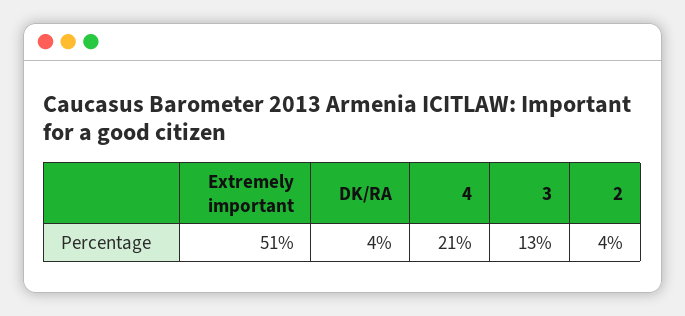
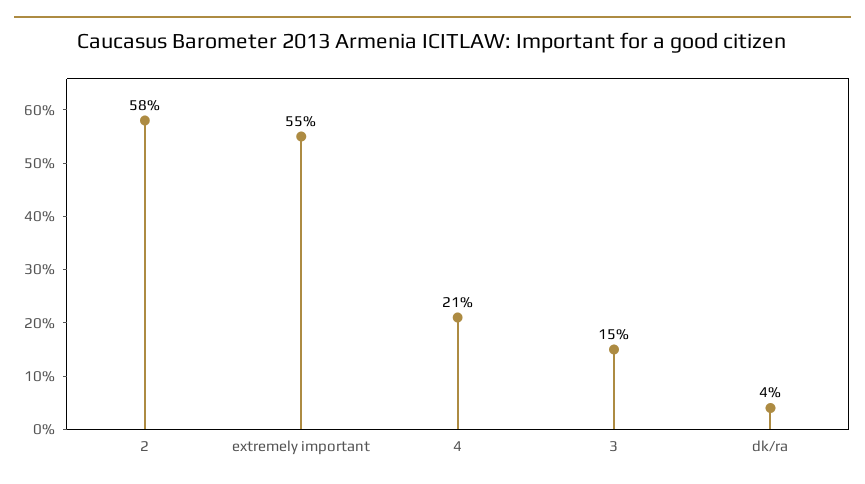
Extremely important: 51 -> 55
3: 13 -> 15
2: 4 -> 58

